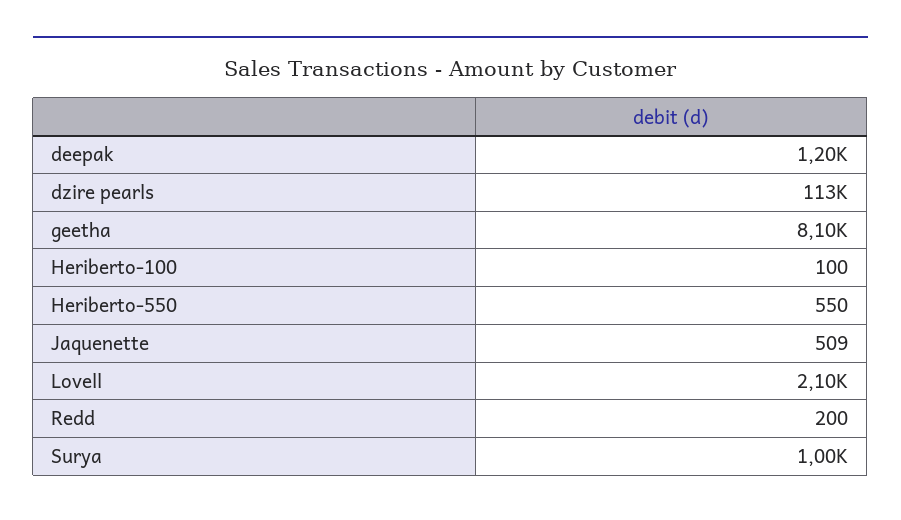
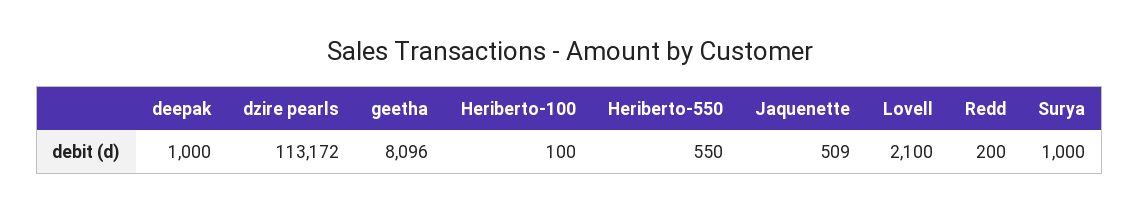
deepak: 1200 -> 1000

